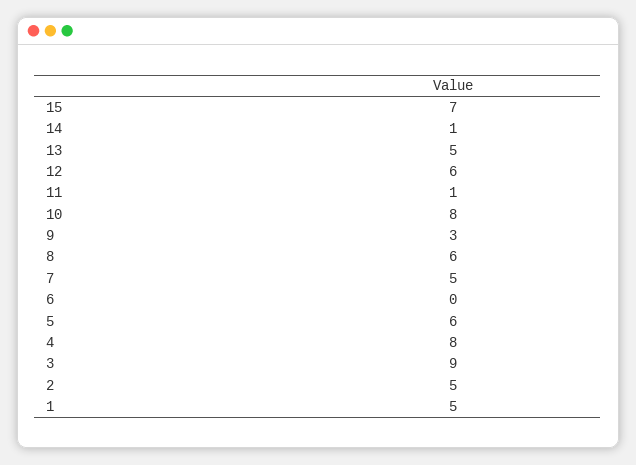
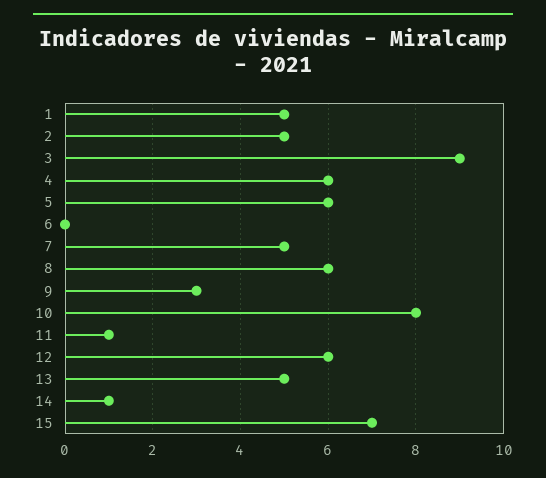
4: 8 -> 6

